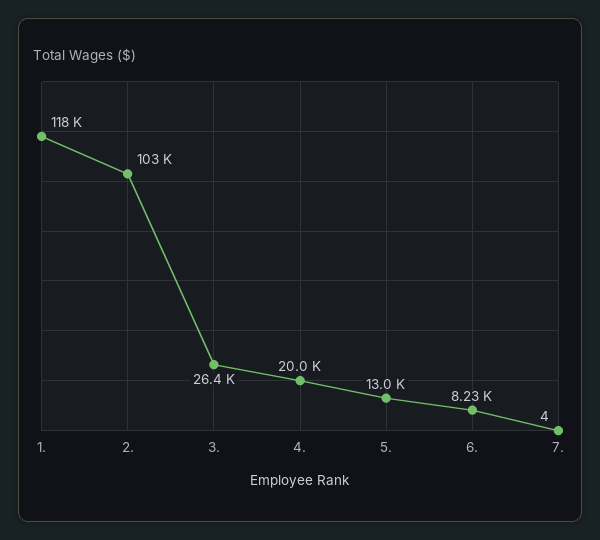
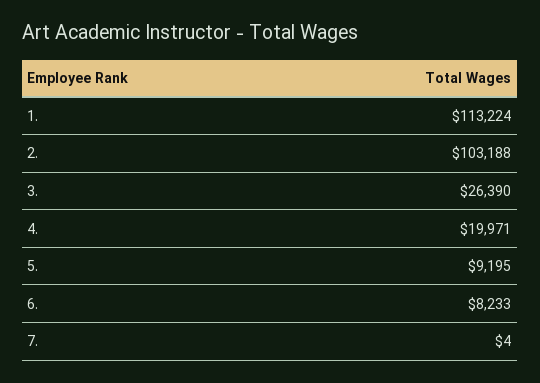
1.: 118000 -> 113224
5.: 13000 -> 9195

